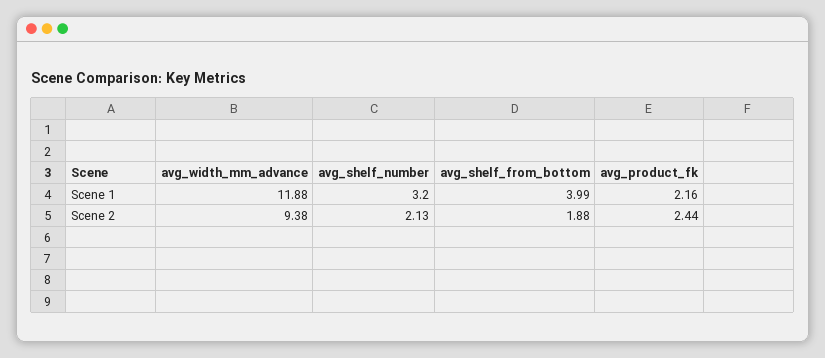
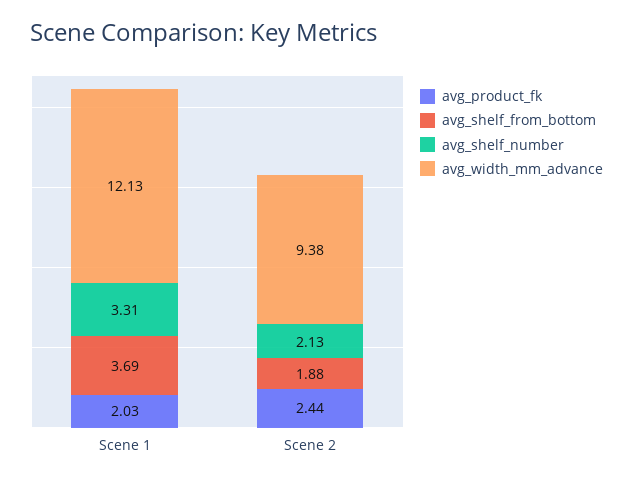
avg_width_mm_advance, Scene 1: 11.88 -> 12.13
avg_shelf_number, Scene 1: 3.2 -> 3.31
avg_shelf_from_bottom, Scene 1: 3.99 -> 3.69
avg_product_fk, Scene 1: 2.16 -> 2.03

